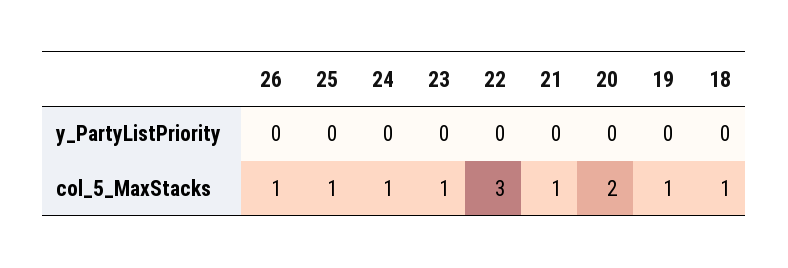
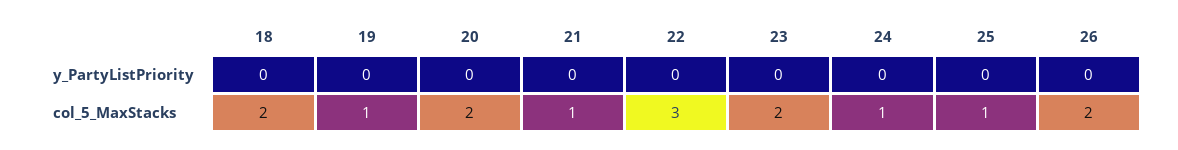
26, col_5_MaxStacks: 1 -> 2
23, col_5_MaxStacks: 1 -> 2
18, col_5_MaxStacks: 1 -> 2

